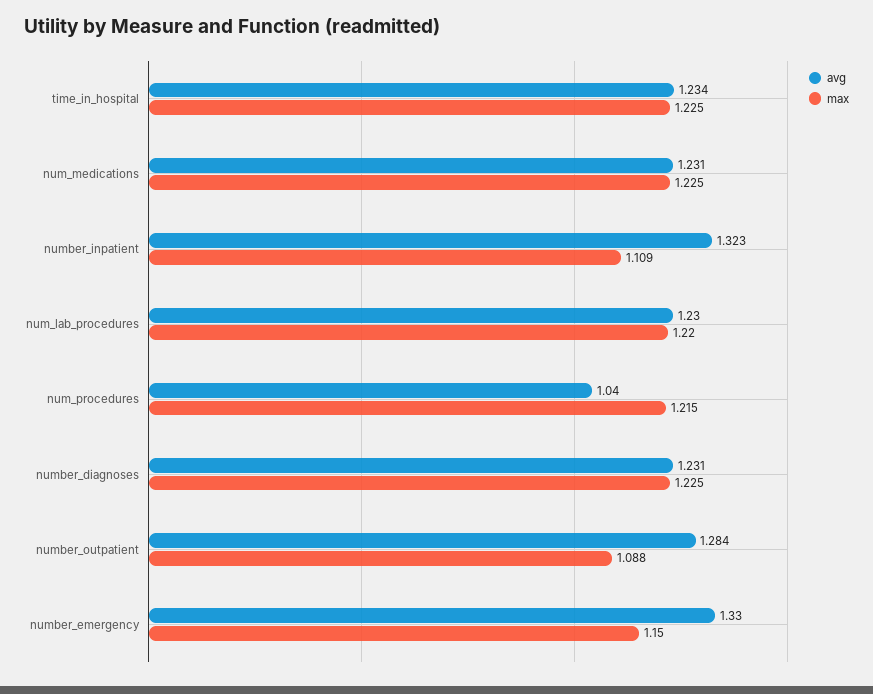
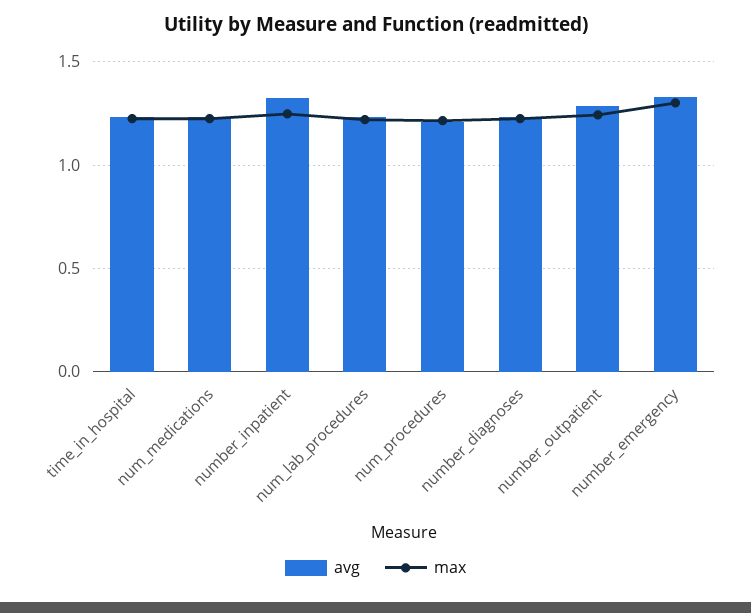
max, number_inpatient: 1.109 -> 1.25
avg, num_procedures: 1.04 -> 1.2
max, number_outpatient: 1.088 -> 1.25
max, number_emergency: 1.15 -> 1.3

